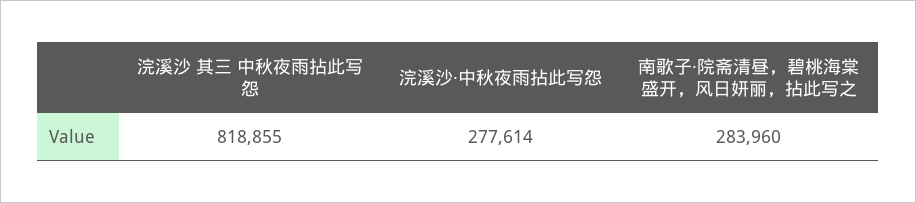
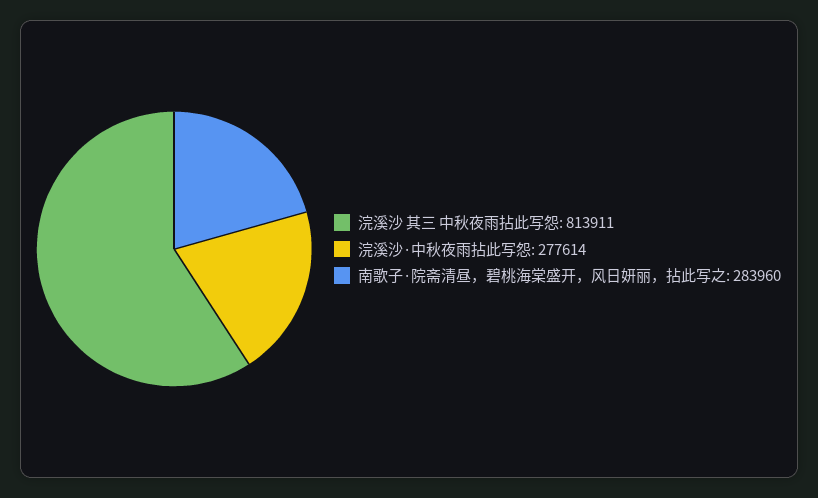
浣溪沙 其三 中秋夜雨拈此写怨: 818855 -> 813911

